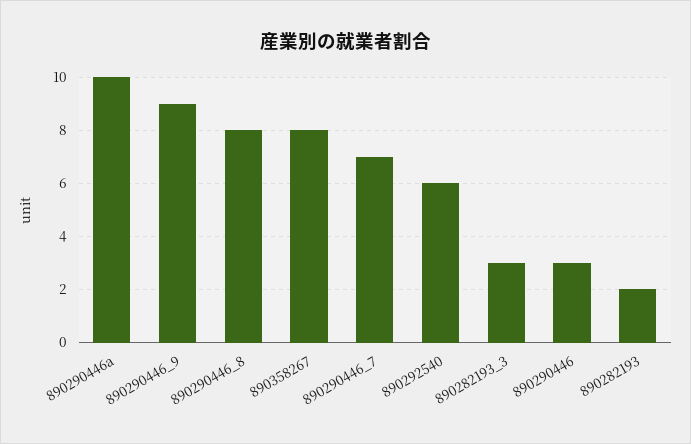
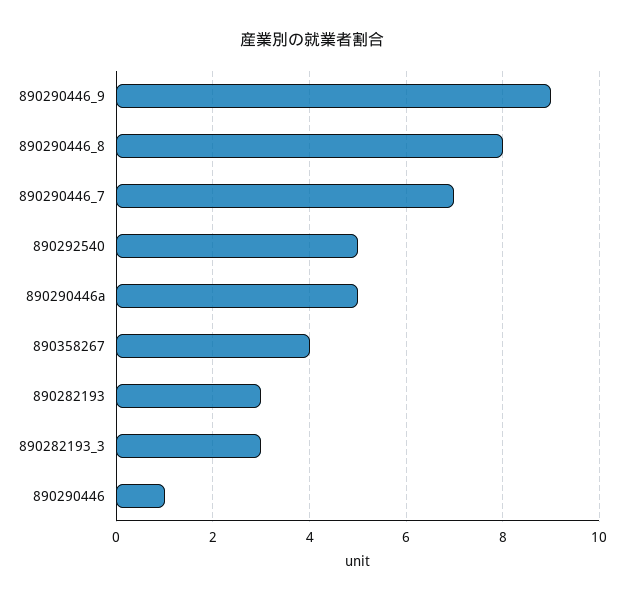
890290446a: 10 -> 5
890358267: 8 -> 4
890292540: 6 -> 5
890290446: 3 -> 1
890282193: 2 -> 3

